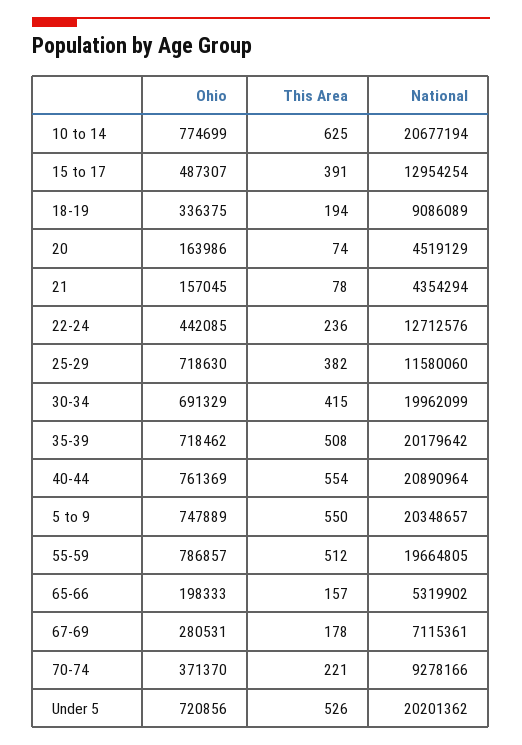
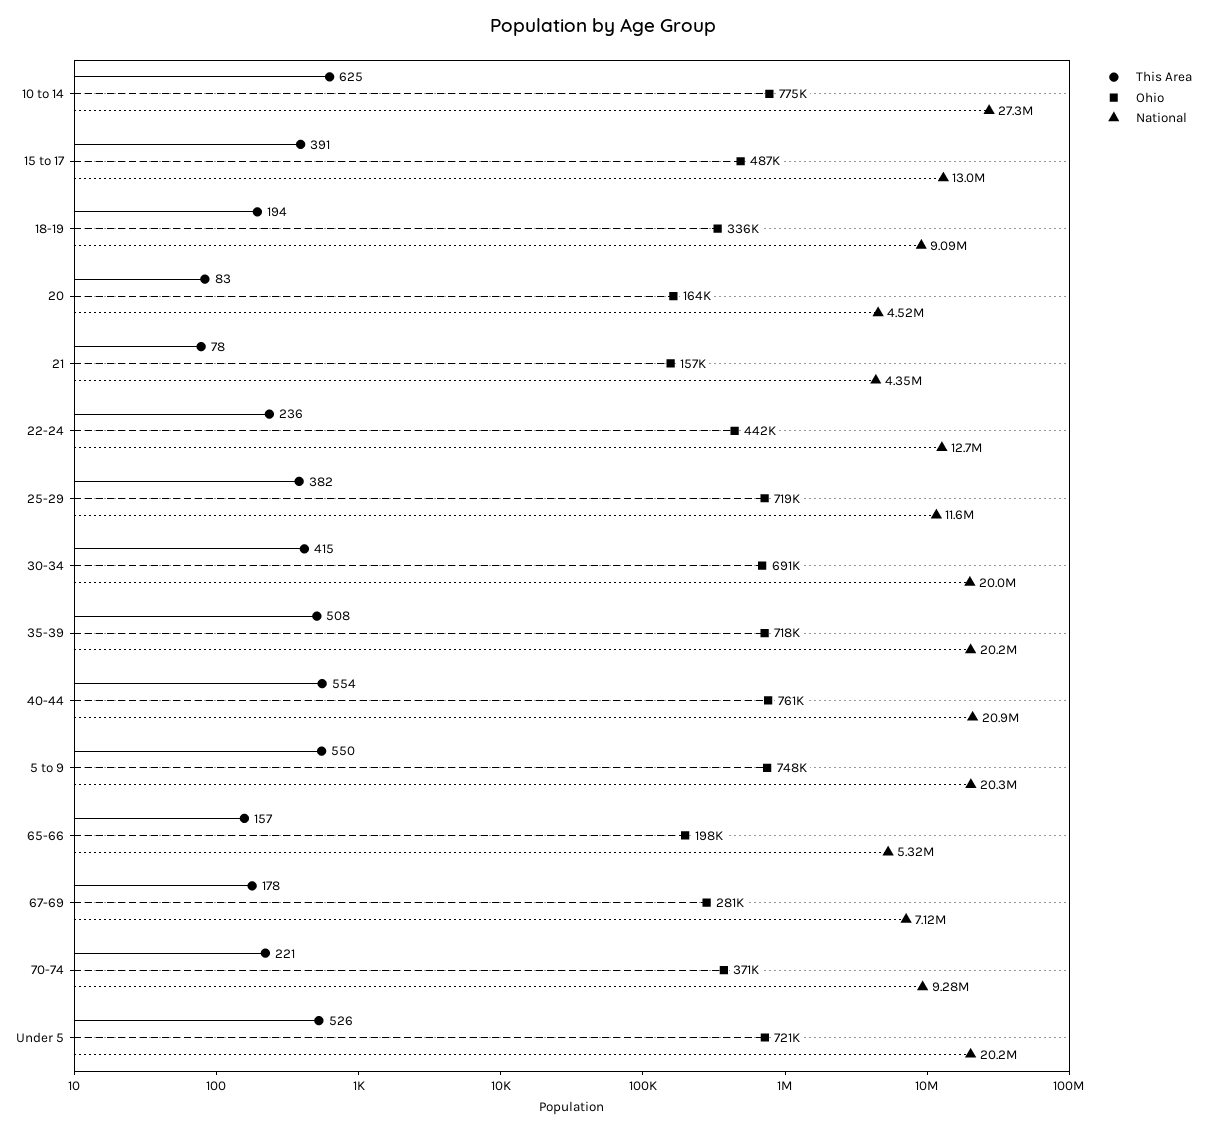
National, 10 to 14: 20677194 -> 27300000
This Area, 20: 74 -> 83
Ohio, 55-59: 786857 -> none
This Area, 55-59: 512 -> none
National, 55-59: 19664805 -> none

